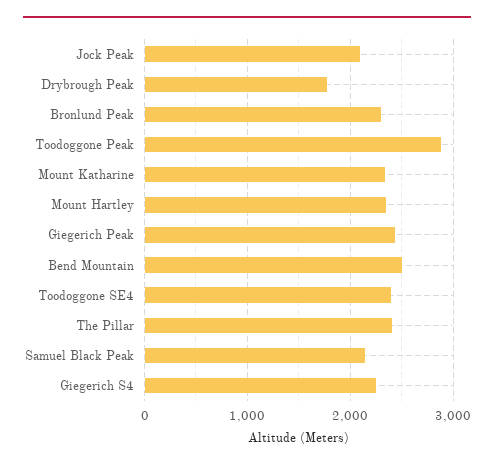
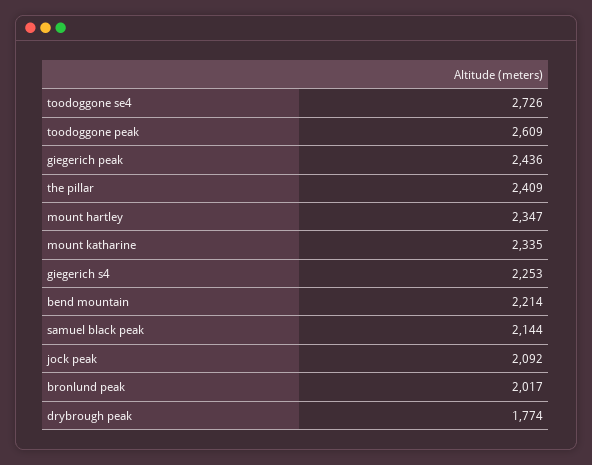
Bronlund Peak: 2300 -> 2017
Toodoggone Peak: 2900 -> 2609
Bend Mountain: 2500 -> 2214
Toodoggone SE4: 2400 -> 2726

